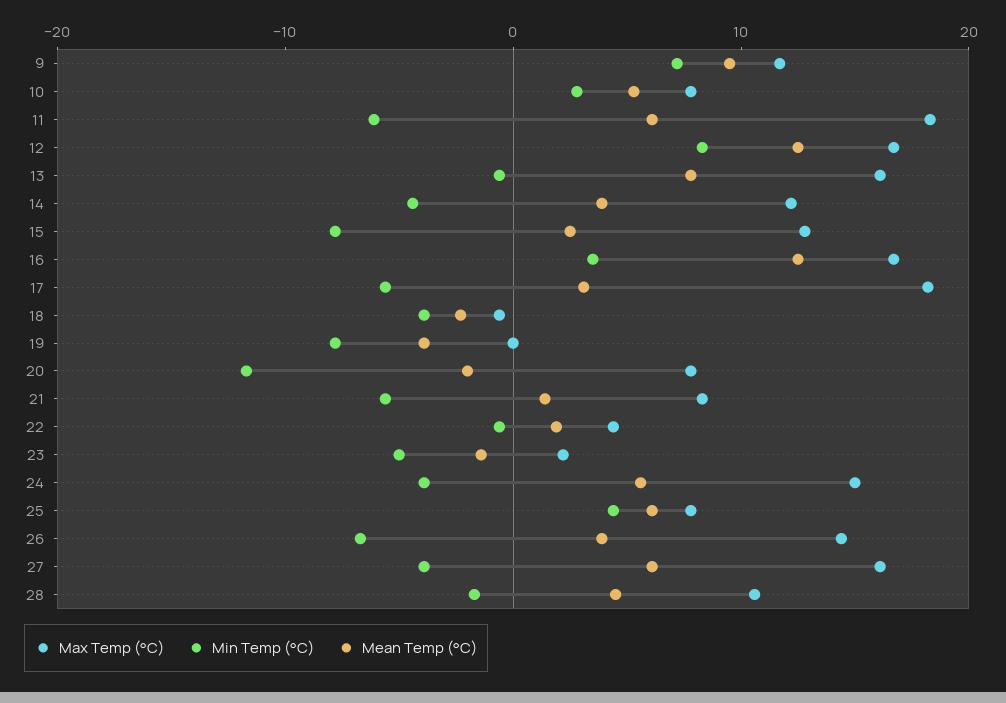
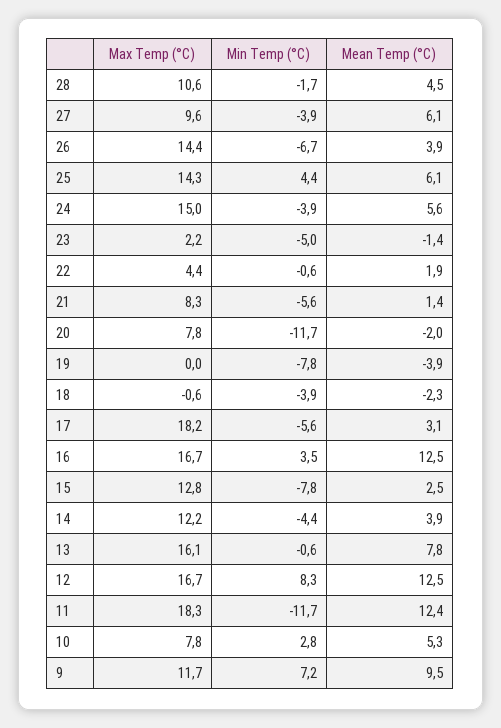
Min Temp (°C), 11: -6 -> -11.7
Mean Temp (°C), 11: 6 -> 12.4
Max Temp (°C), 25: 8 -> 14.3
Max Temp (°C), 27: 16 -> 9.6

